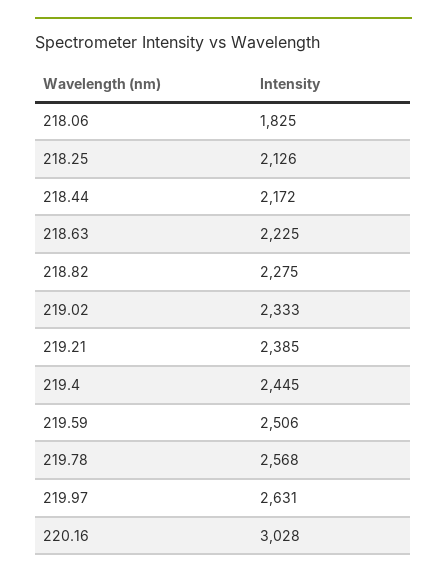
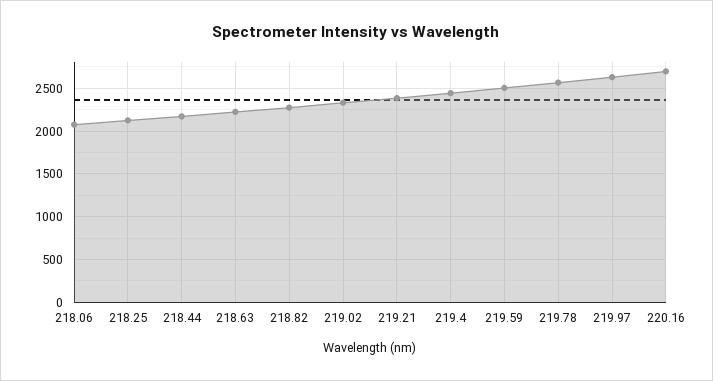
218.06: 1825 -> 2100
220.16: 3028 -> 2700

